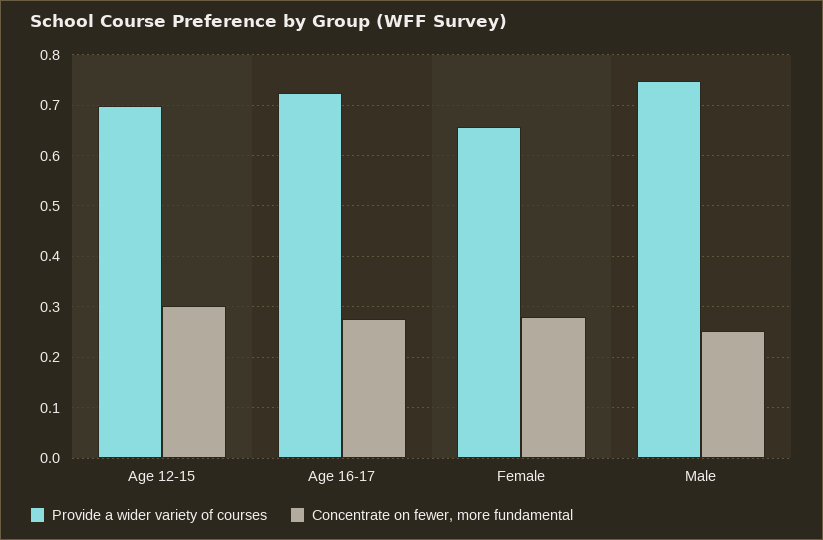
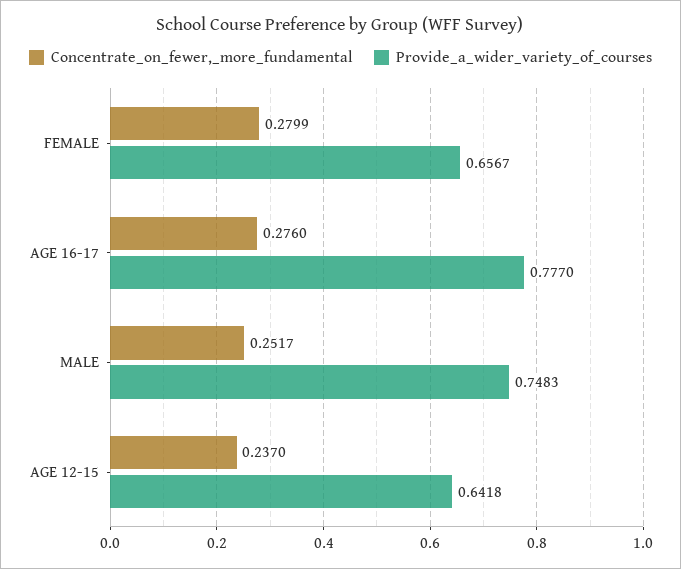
Provide a wider variety of courses, Age 12-15: 0.7 -> 0.6418
Concentrate on fewer, more fundamental, Age 12-15: 0.3 -> 0.237
Provide a wider variety of courses, Age 16-17: 0.72 -> 0.777

